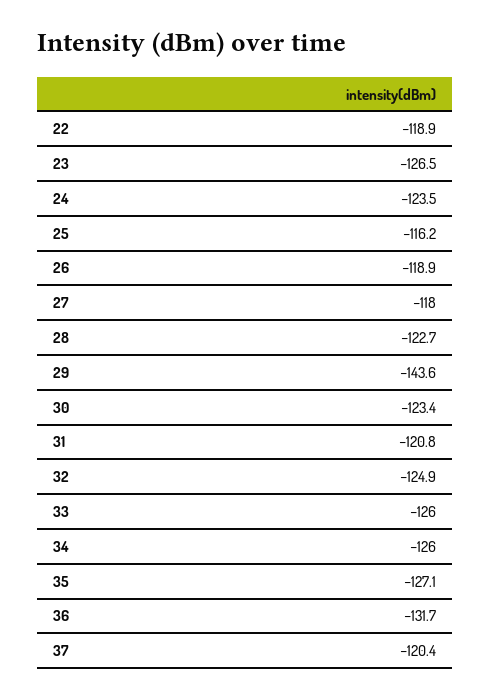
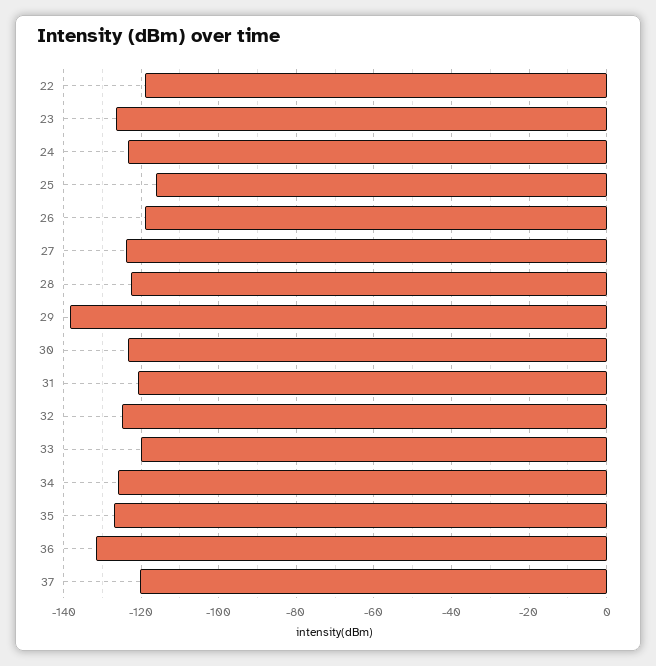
27: -118 -> -124
29: -143.6 -> -138
33: -126 -> -120

